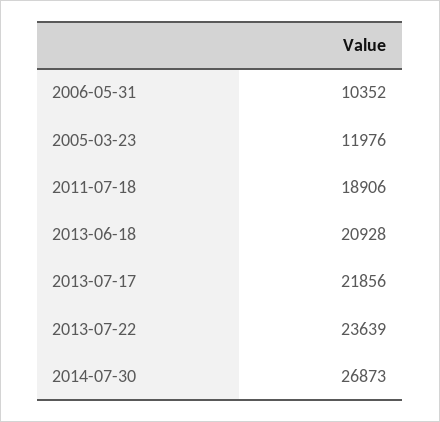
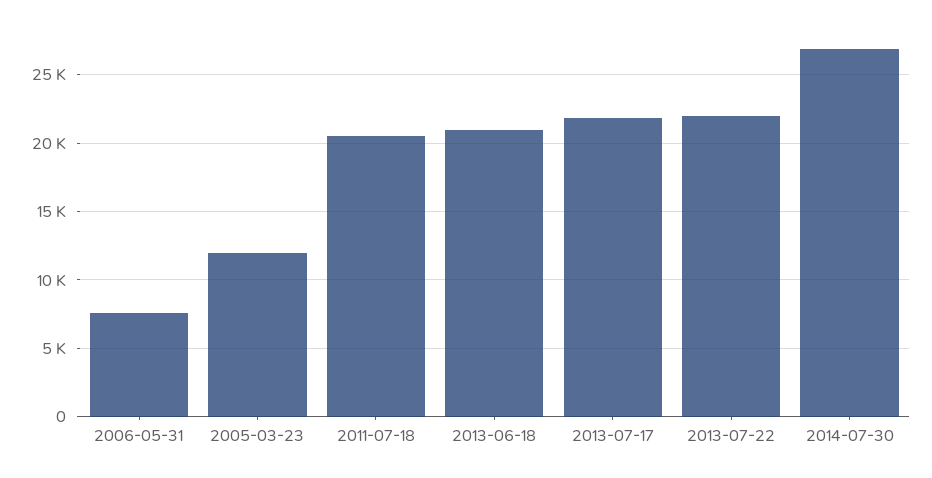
2006-05-31: 10352 -> 7500
2011-07-18: 18906 -> 20500
2013-07-22: 23639 -> 22000

